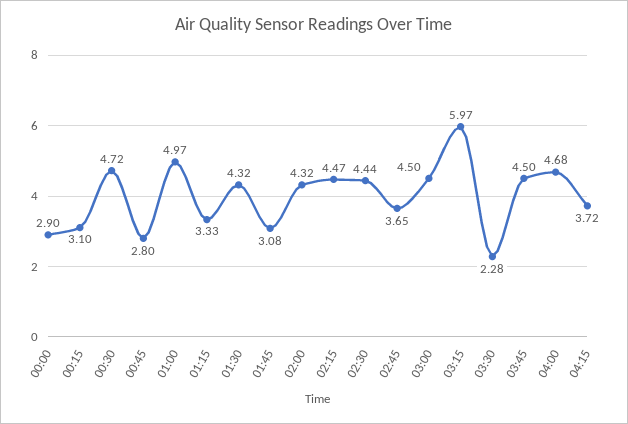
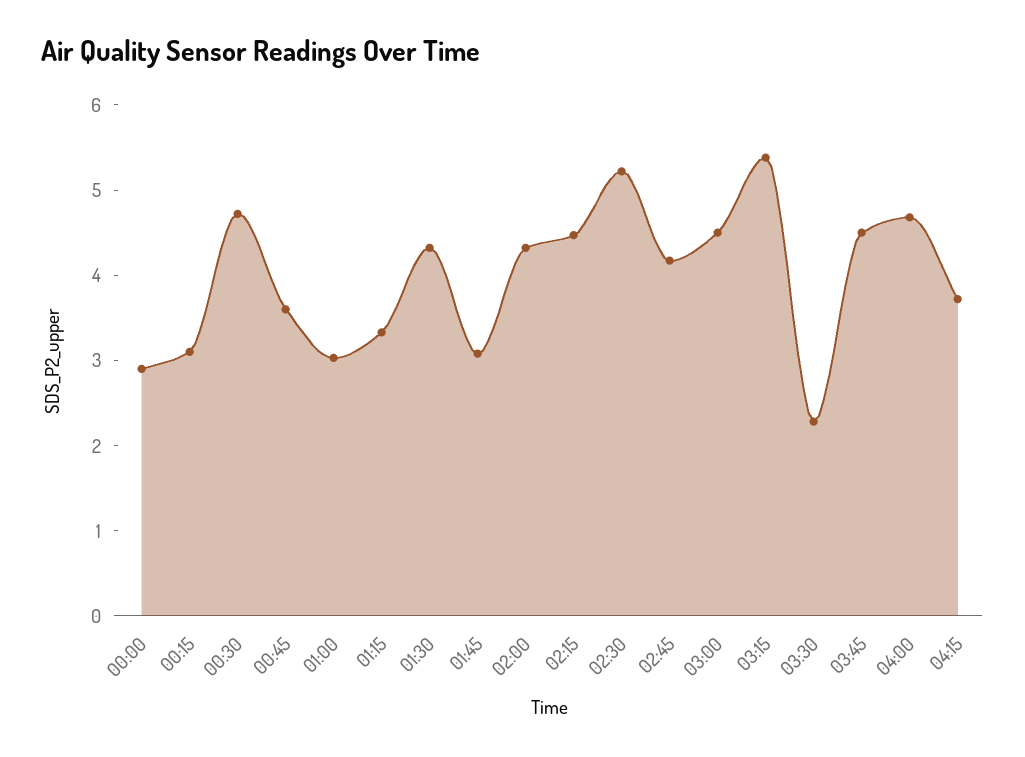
00:45: 2.8 -> 3.6
01:00: 4.97 -> 3
02:30: 4.44 -> 5.2
02:45: 3.65 -> 4.2
03:15: 5.97 -> 5.4

